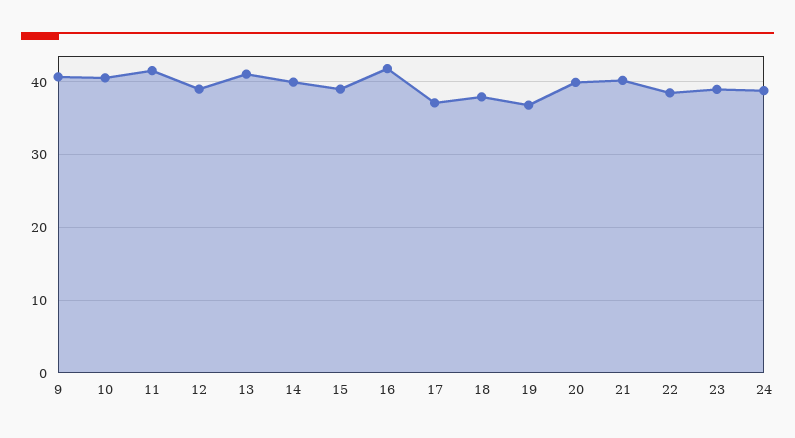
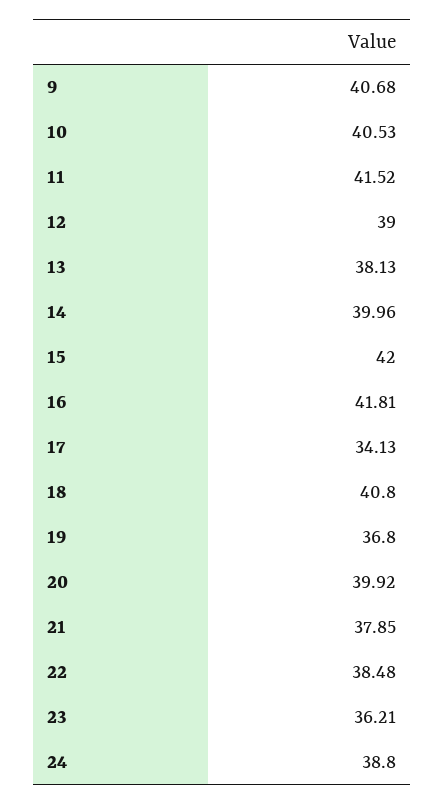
13: 41 -> 38.13
15: 39 -> 42
17: 37 -> 34.13
18: 38 -> 40.8
21: 40 -> 37.85
23: 39 -> 36.21

